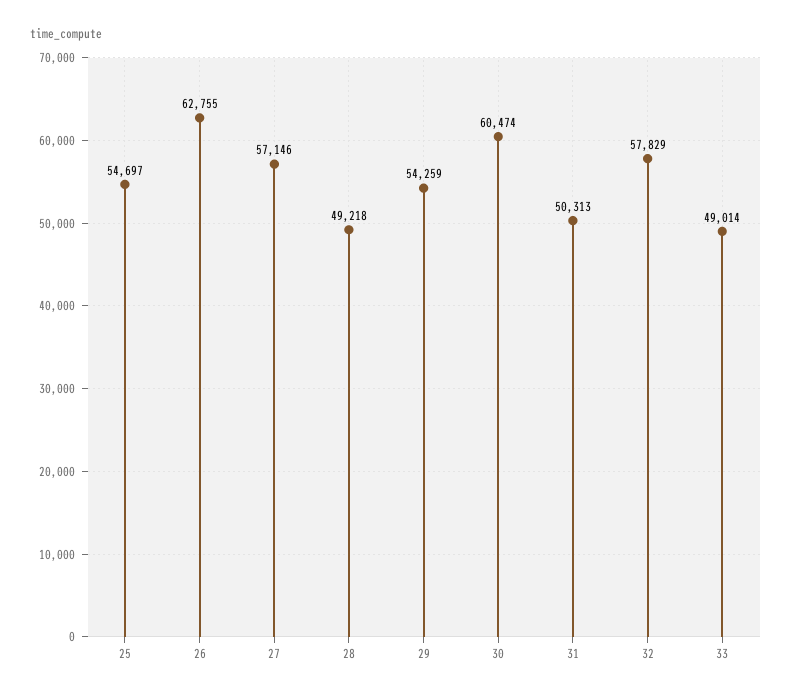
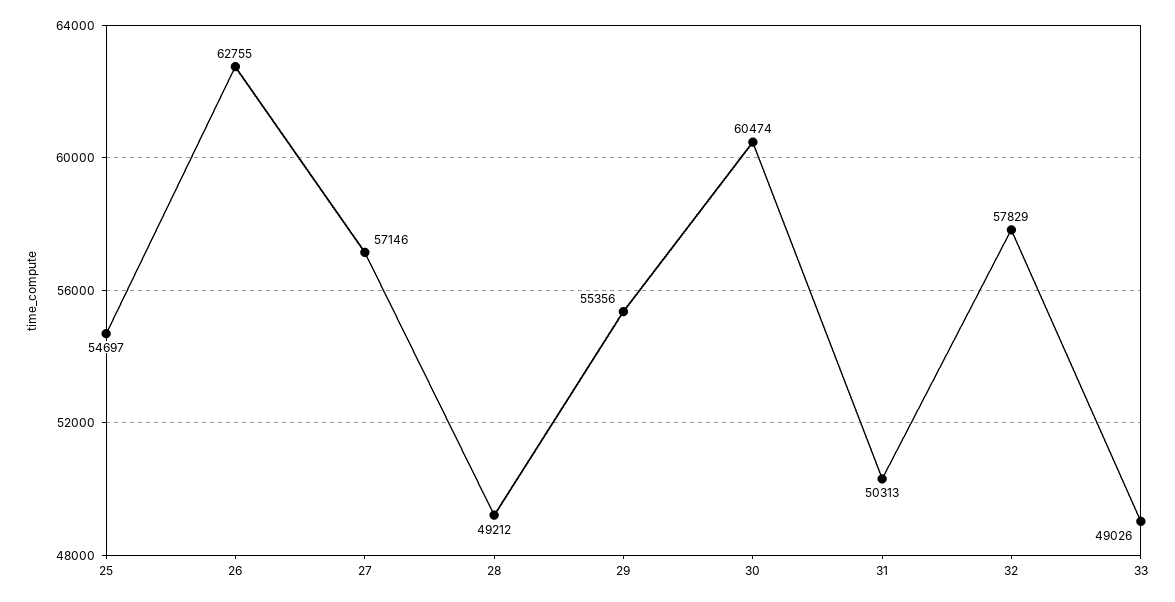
28: 49218 -> 49212
29: 54259 -> 55356
33: 49014 -> 49026

